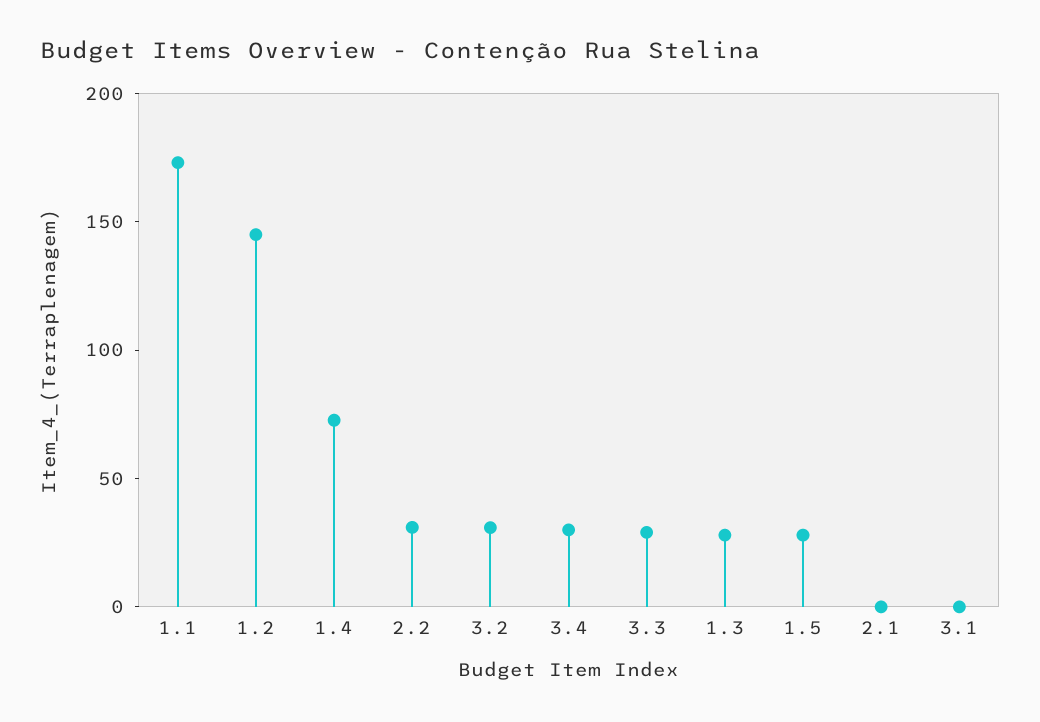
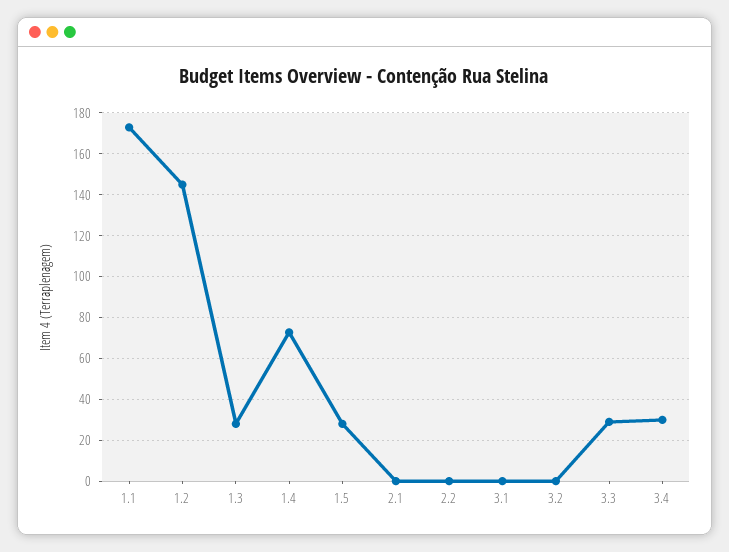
2.2: 30 -> 0
3.2: 30 -> 0

